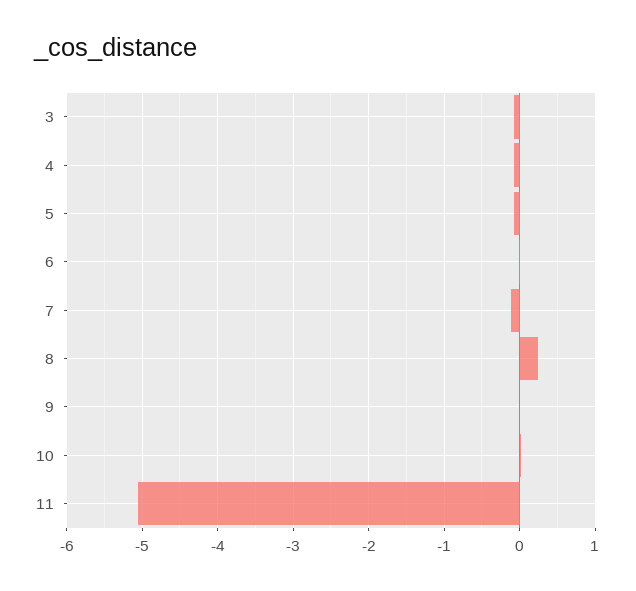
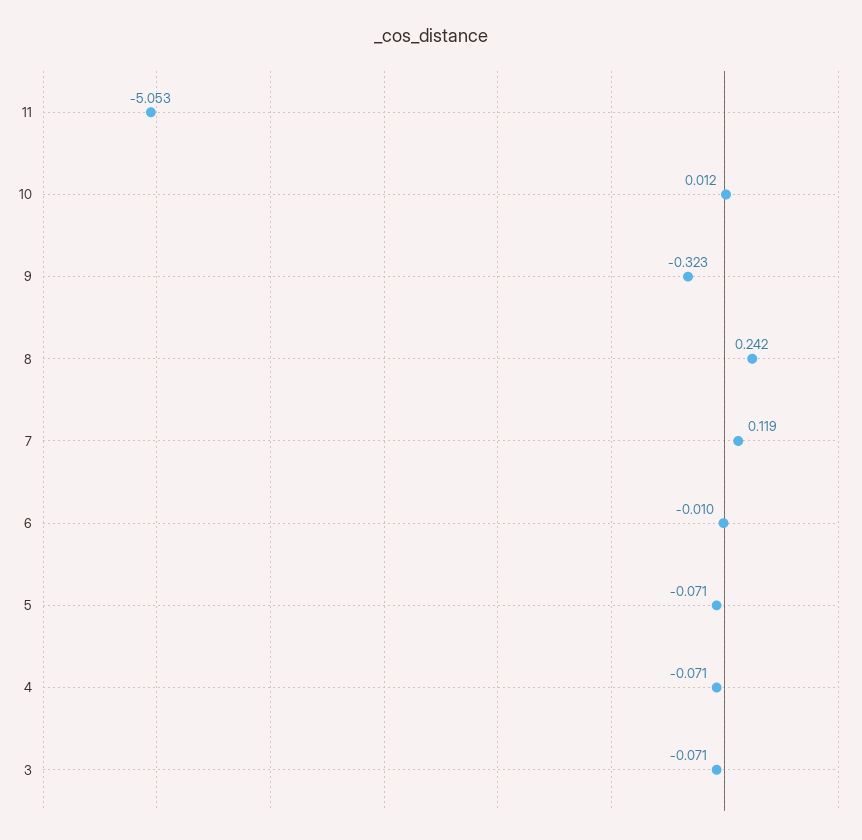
7: -0.1 -> 0.119
9: 0 -> -0.323

